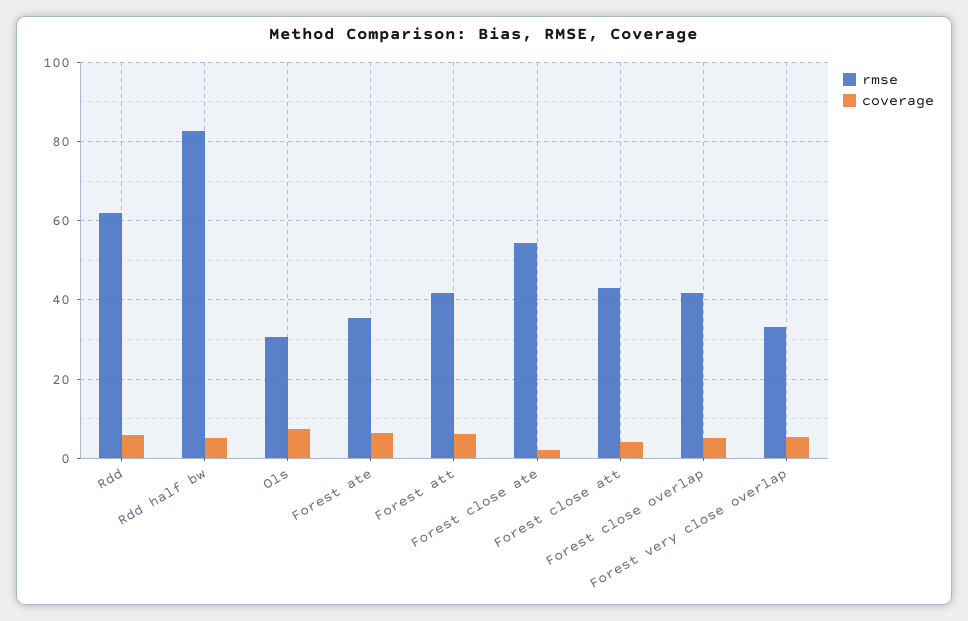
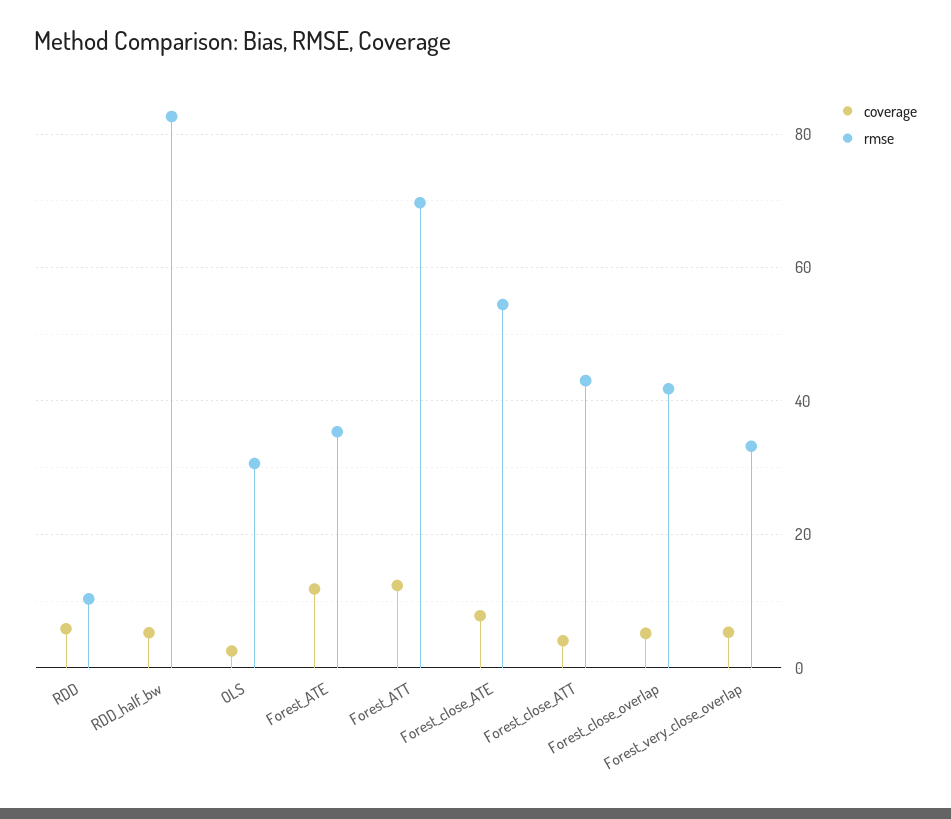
rmse, Rdd: 62 -> 10
coverage, Ols: 8 -> 2
coverage, Forest ate: 6 -> 12
rmse, Forest att: 42 -> 70
coverage, Forest att: 6 -> 12
coverage, Forest close ate: 2 -> 8

